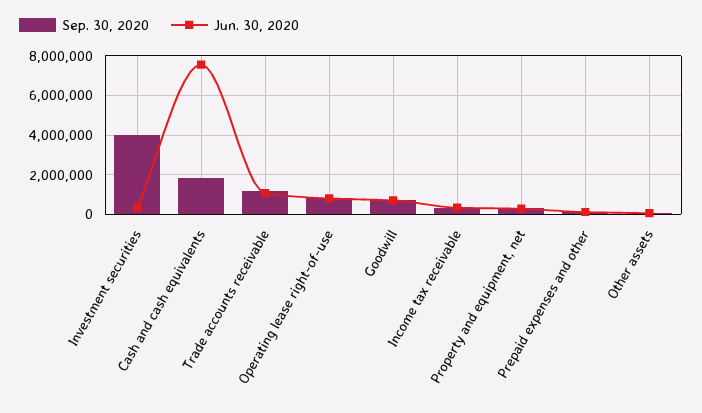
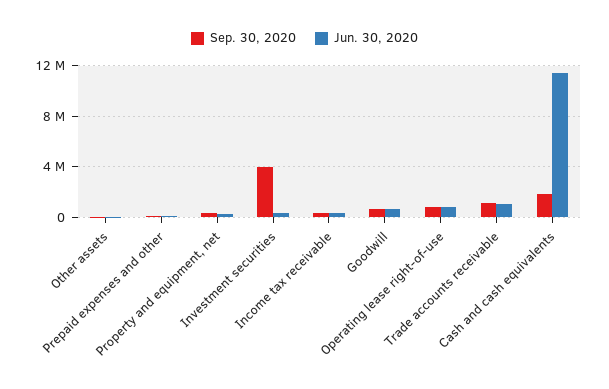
Jun. 30, 2020, Cash and cash equivalents: 7500000 -> 11500000

